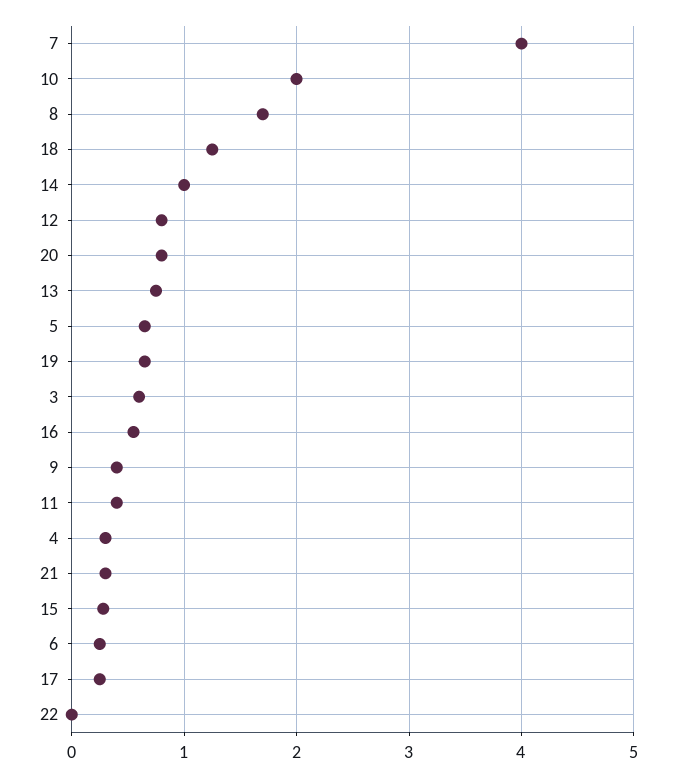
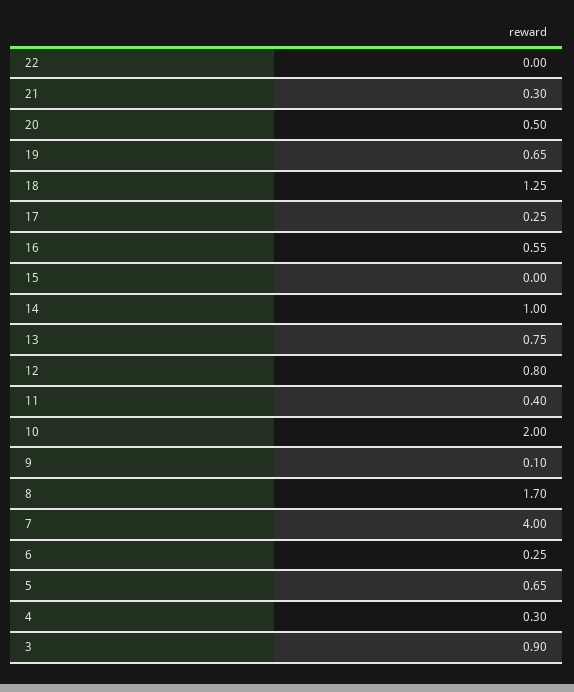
20: 0.8 -> 0.5
3: 0.6 -> 0.9
9: 0.4 -> 0.1
15: 0.3 -> 0

